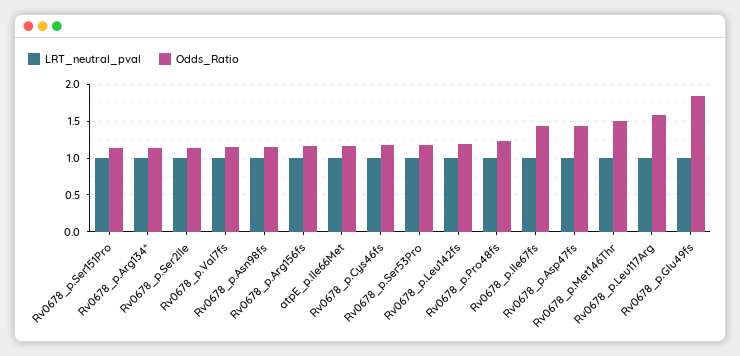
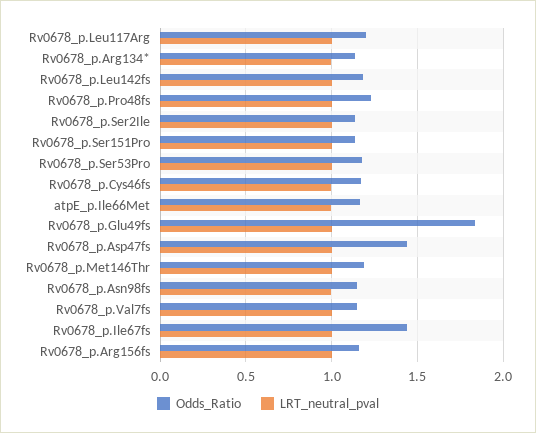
Odds_Ratio, Rv0678_p.Met146Thr: 1.5 -> 1.2
Odds_Ratio, Rv0678_p.Leu117Arg: 1.6 -> 1.2

